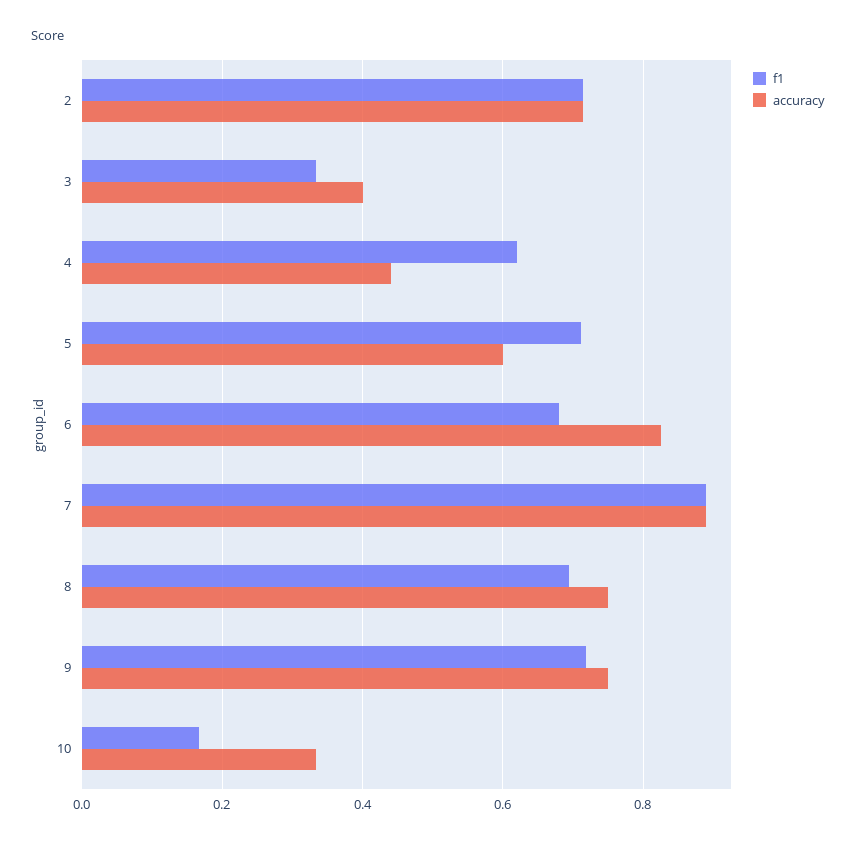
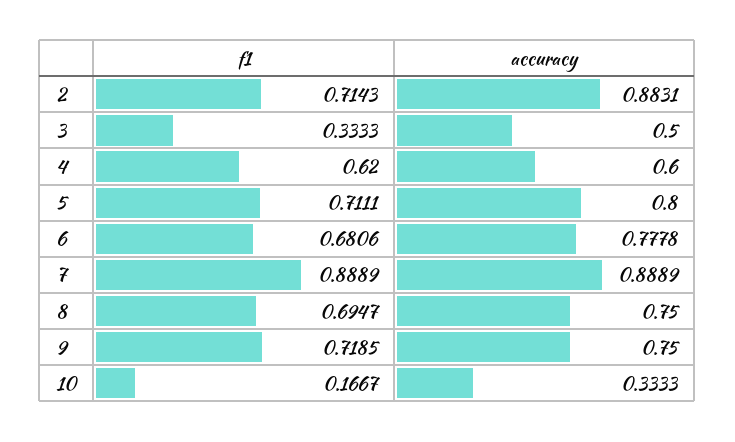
accuracy, 2: 0.72 -> 0.8831
accuracy, 3: 0.4 -> 0.5
accuracy, 4: 0.44 -> 0.6
accuracy, 5: 0.6 -> 0.8
accuracy, 6: 0.82 -> 0.7778

